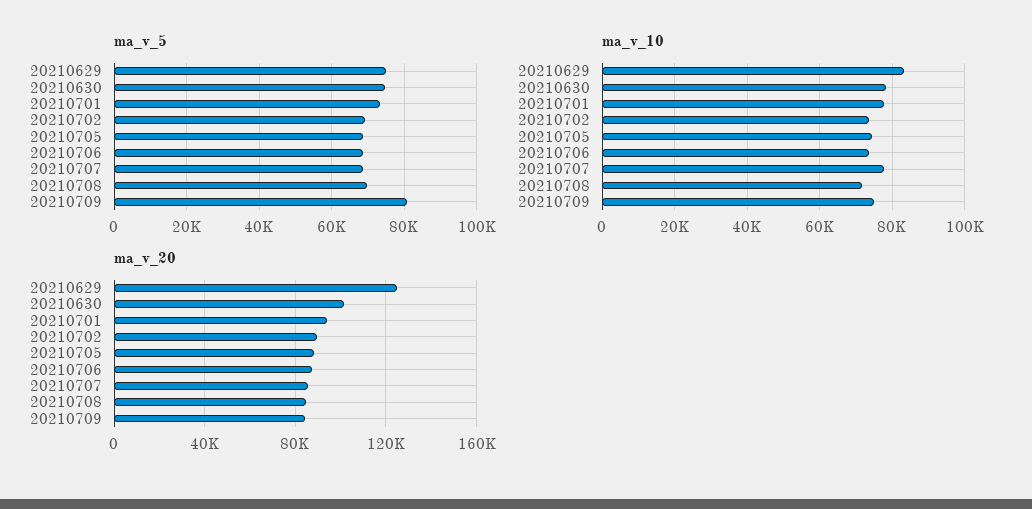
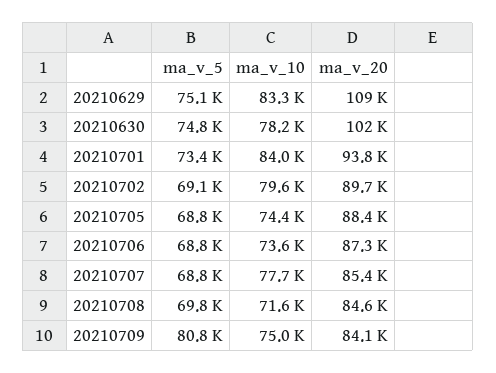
ma_v_10, 20210701: 78000 -> 84000
ma_v_10, 20210702: 74000 -> 79600
ma_v_20, 20210629: 125000 -> 109000

